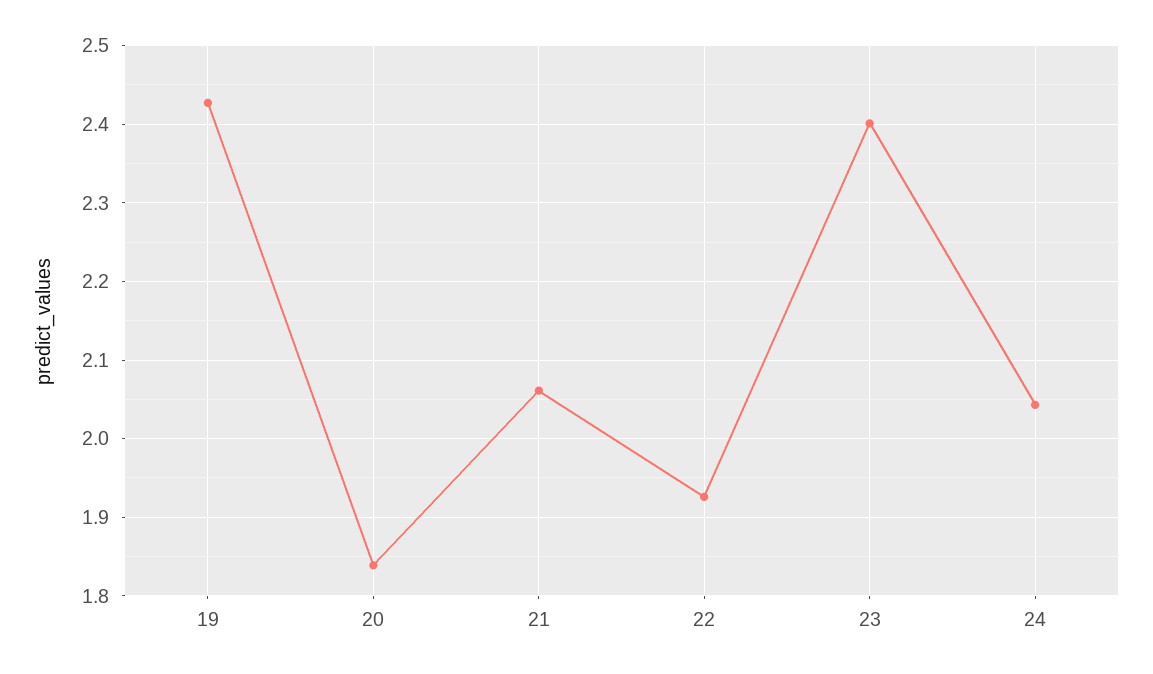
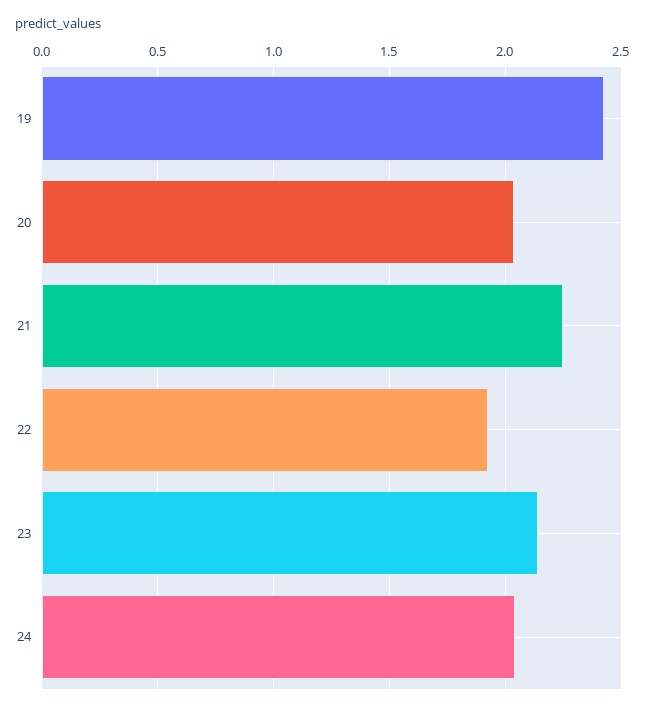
20: 1.84 -> 2.05
21: 2.06 -> 2.25
23: 2.4 -> 2.15

